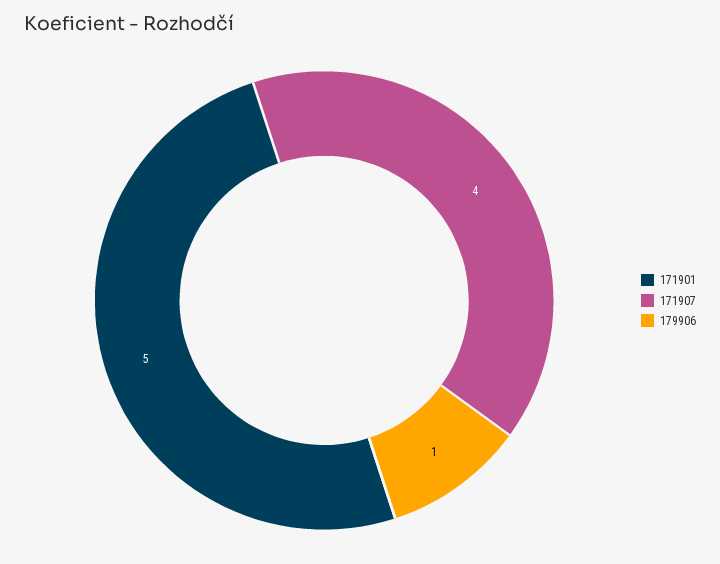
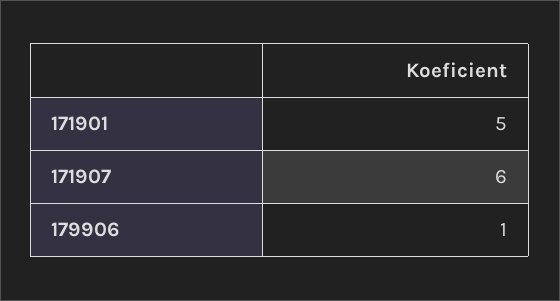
171907: 4 -> 6

